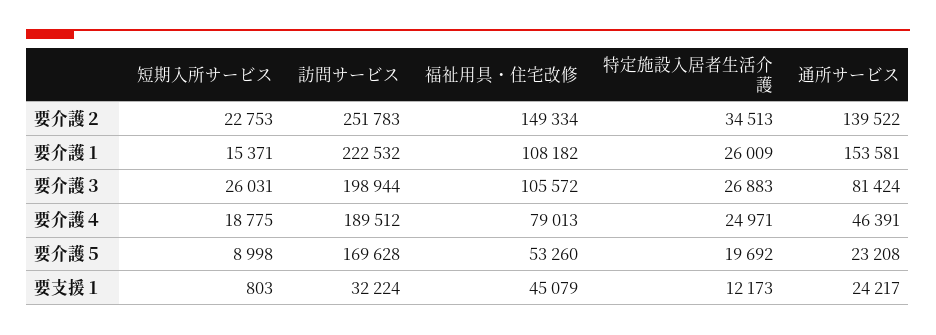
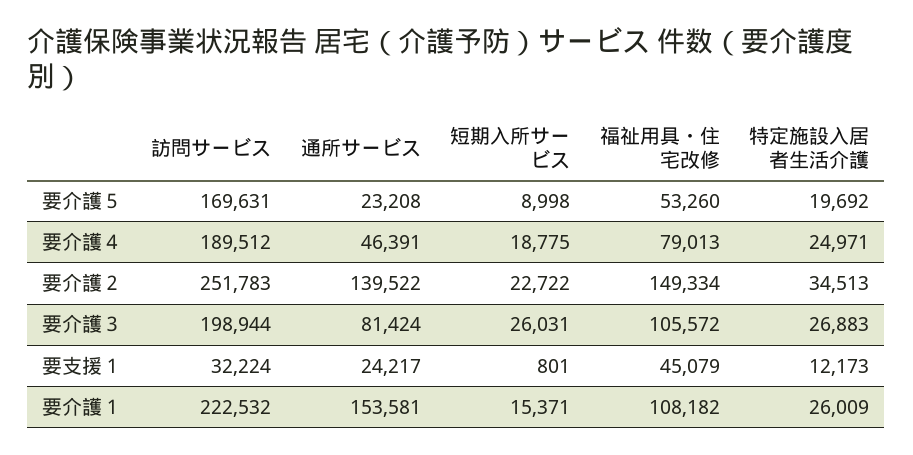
短期入所サービス, 要介護２: 22753 -> 22722
訪問サービス, 要介護５: 169628 -> 169631
短期入所サービス, 要支援１: 803 -> 801

